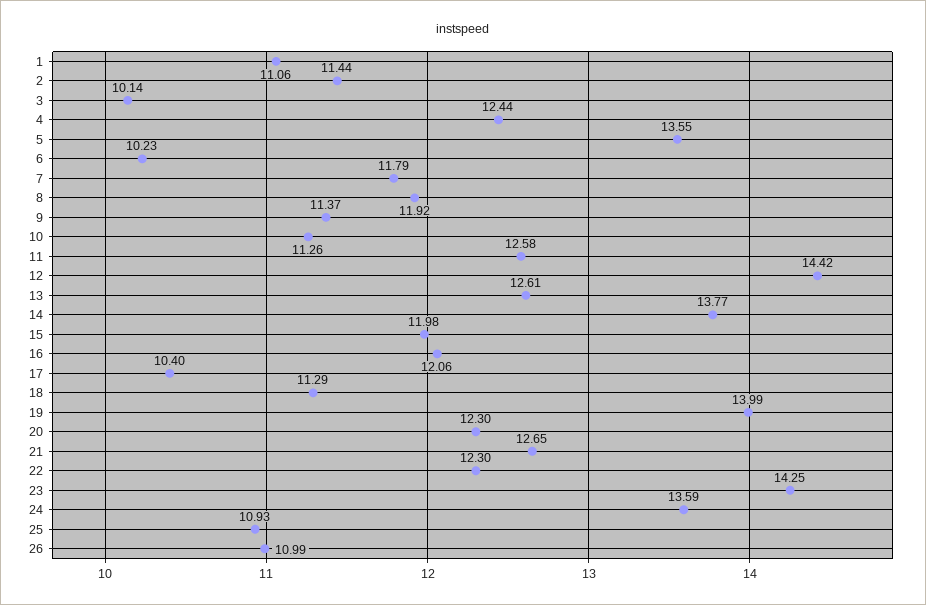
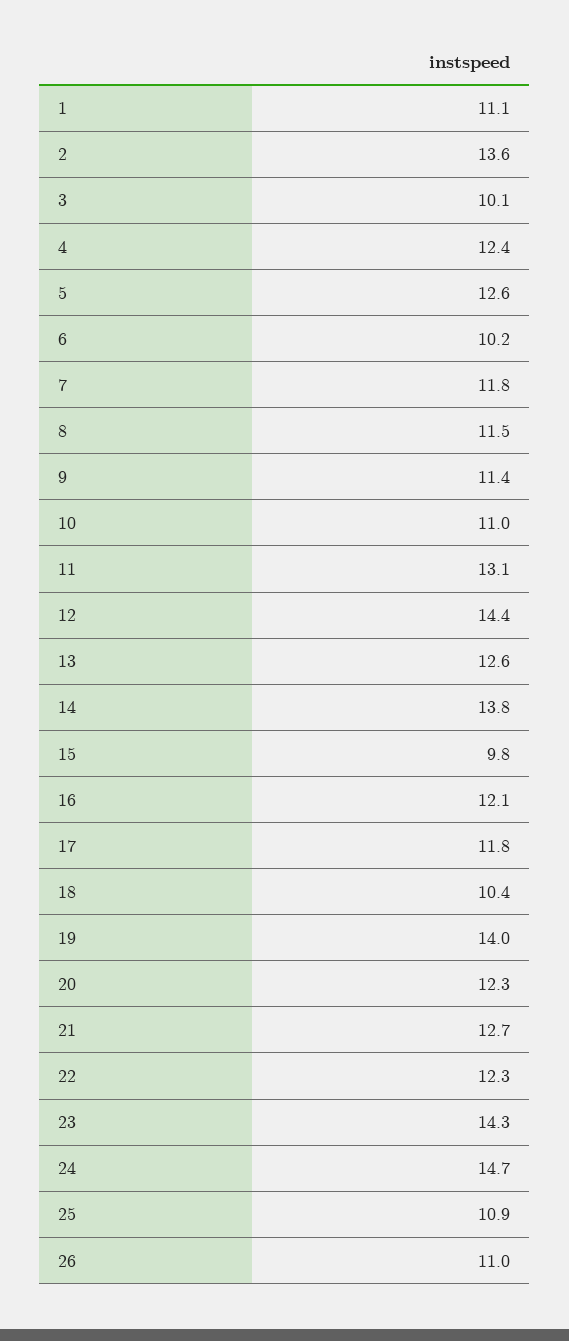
2: 11.44 -> 13.6
5: 13.55 -> 12.6
8: 11.92 -> 11.5
10: 11.26 -> 11
11: 12.58 -> 13.1
15: 11.98 -> 9.8
17: 10.4 -> 11.8
18: 11.29 -> 10.4
24: 13.59 -> 14.7

